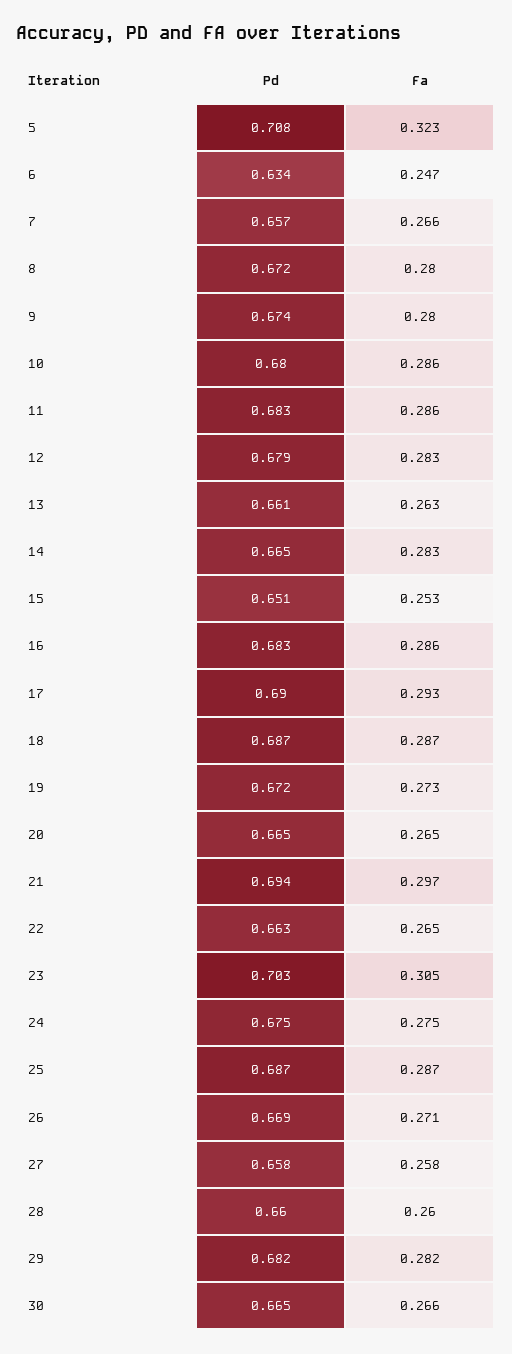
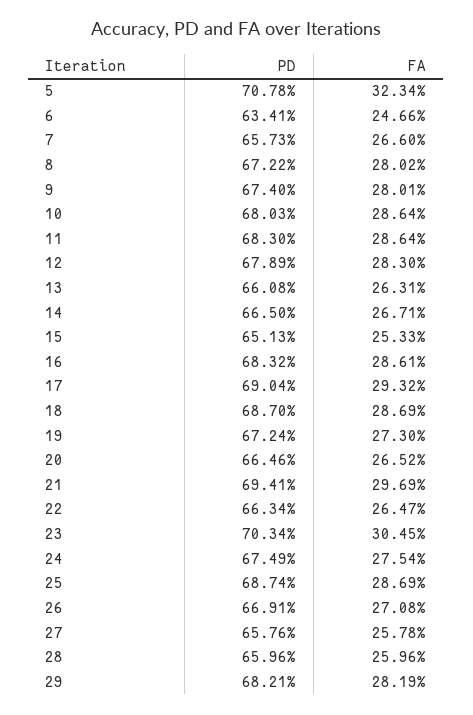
Fa, 14: 0.283 -> 0.2671
Pd, 30: 0.665 -> none
Fa, 30: 0.266 -> none

